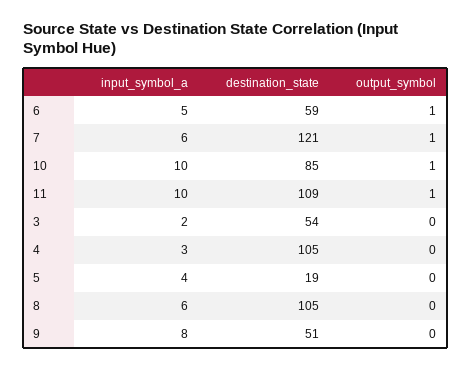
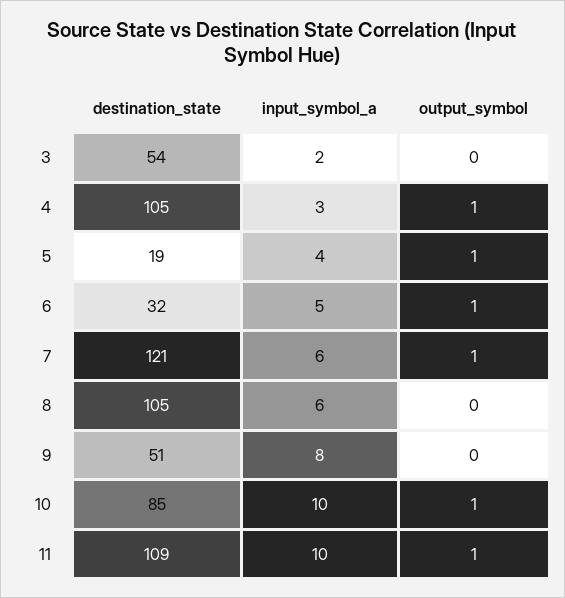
destination_state, 6: 59 -> 32
output_symbol, 4: 0 -> 1
output_symbol, 5: 0 -> 1

